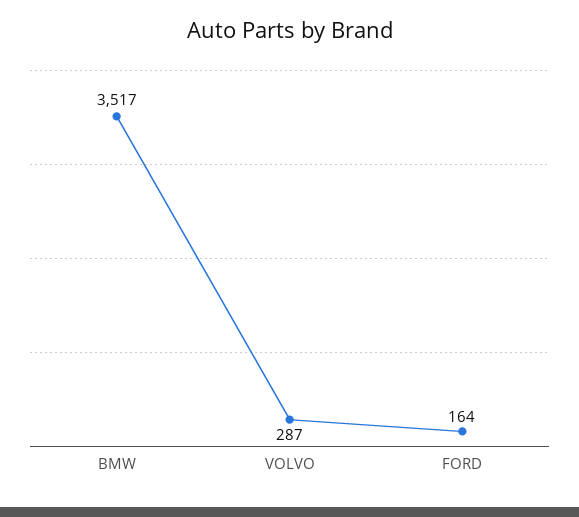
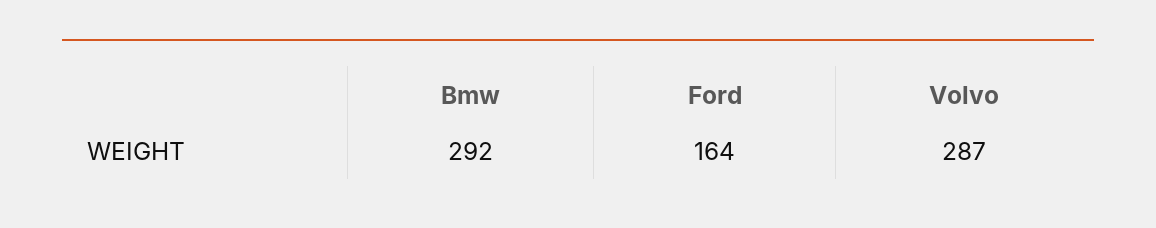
BMW: 3517 -> 292

